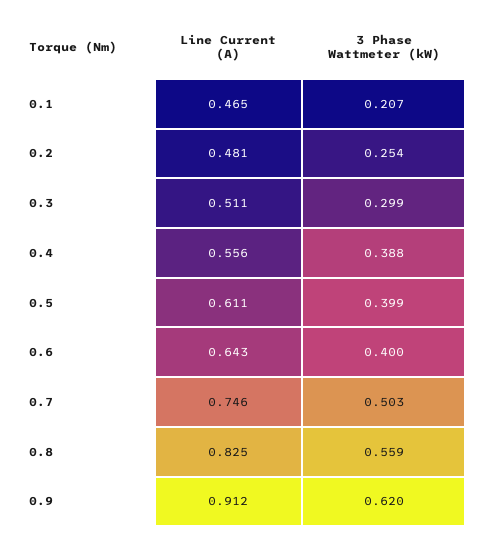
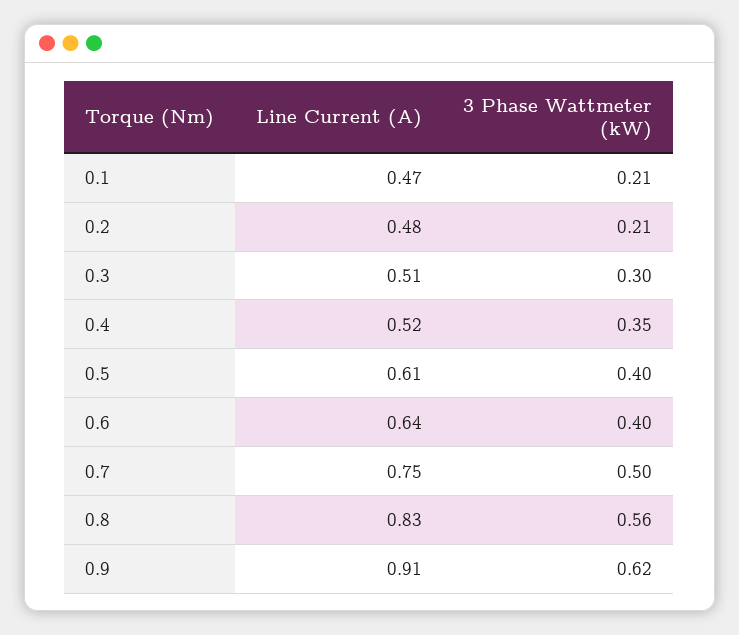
3 Phase Wattmeter (kW), 0.2: 0.254 -> 0.21
Line Current (A), 0.4: 0.556 -> 0.52
3 Phase Wattmeter (kW), 0.4: 0.388 -> 0.35

